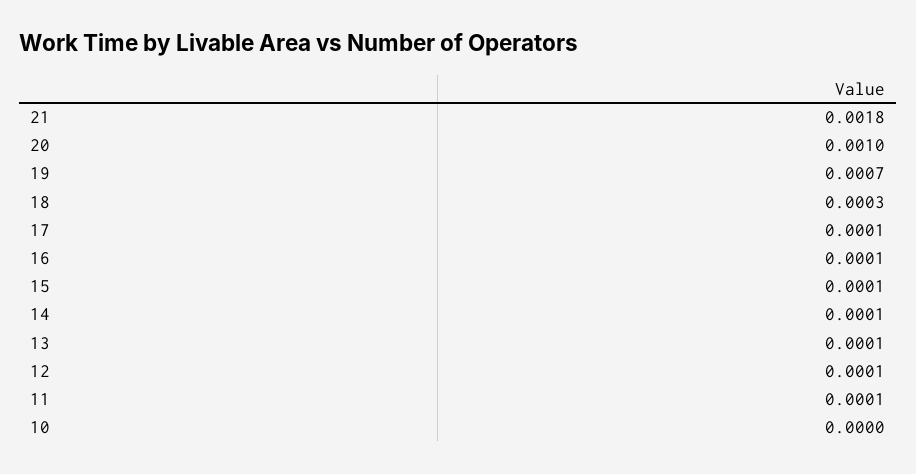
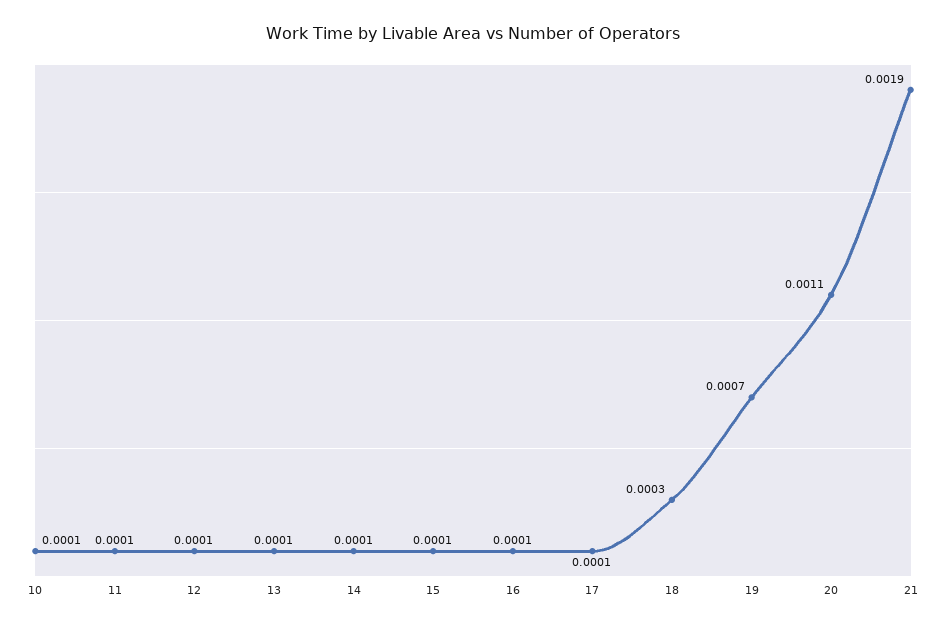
21: 0.0018 -> 0.0019
20: 0.001 -> 0.0011
10: 0 -> 0.0001

